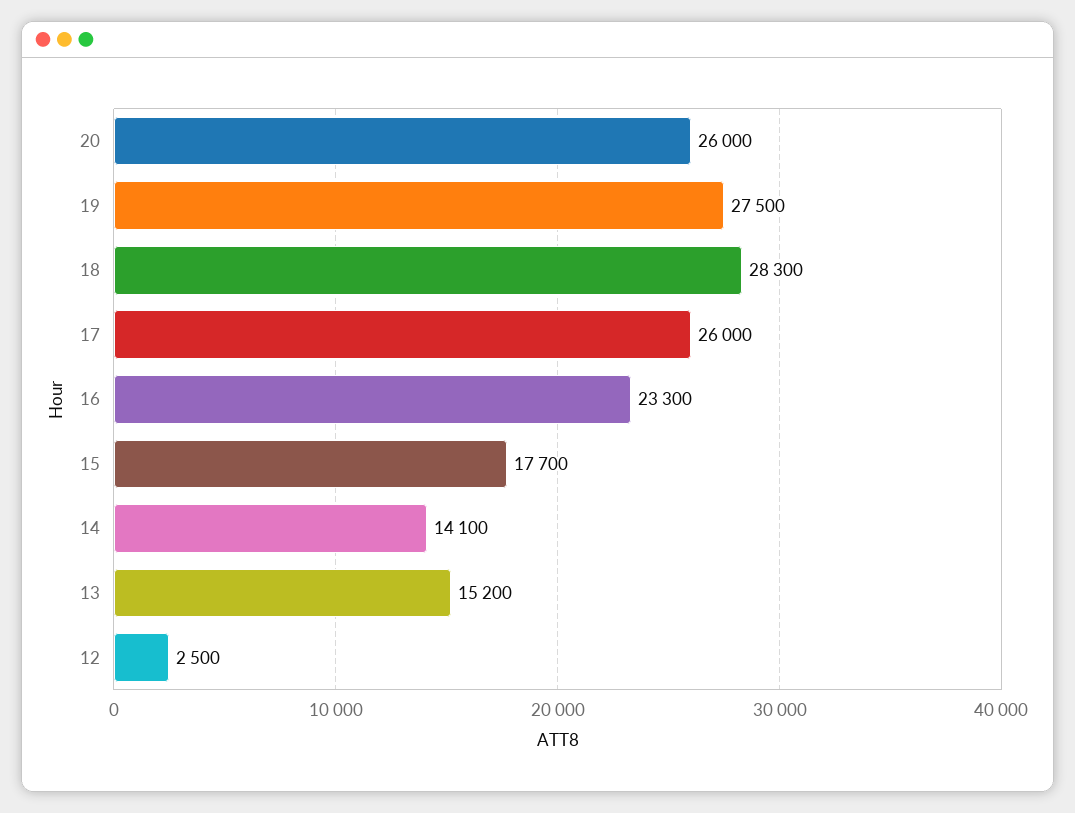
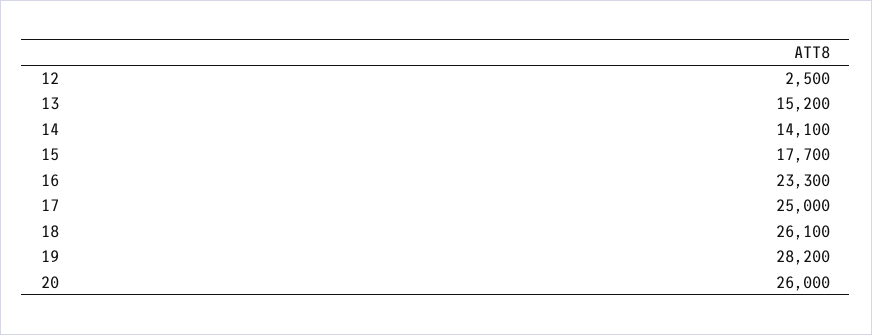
19: 27500 -> 28200
18: 28300 -> 26100
17: 26000 -> 25000

